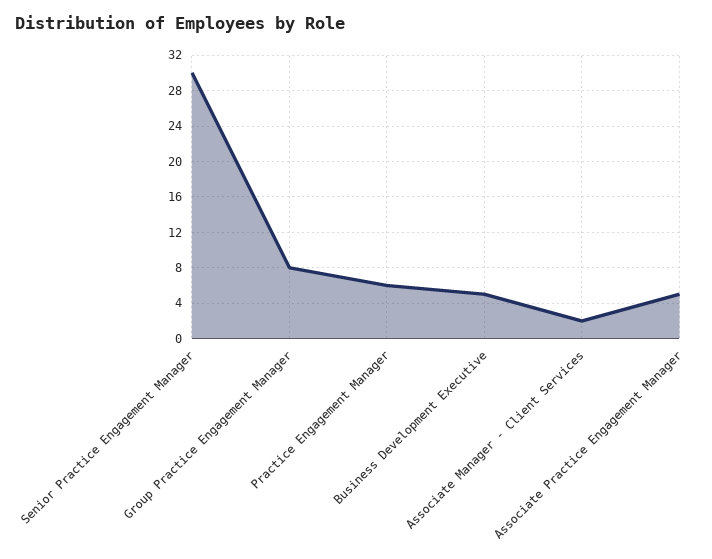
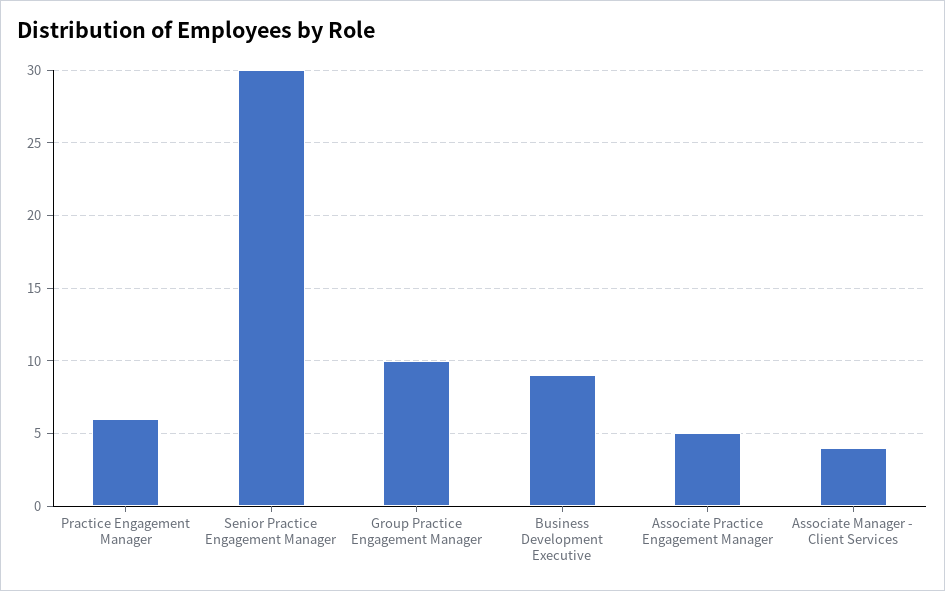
Group Practice Engagement Manager: 8 -> 10
Business Development Executive: 5 -> 9
Associate Manager - Client Services: 2 -> 4

